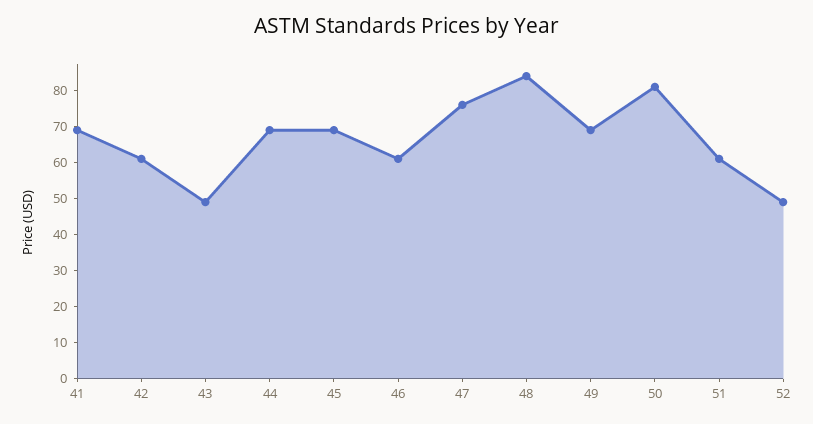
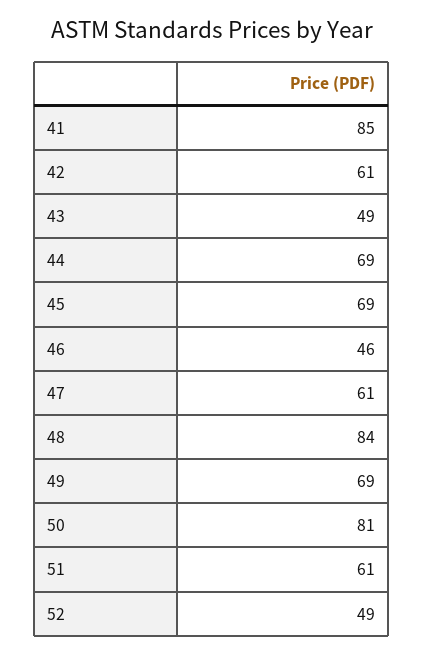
41: 70 -> 85
46: 60 -> 46
47: 75 -> 61

